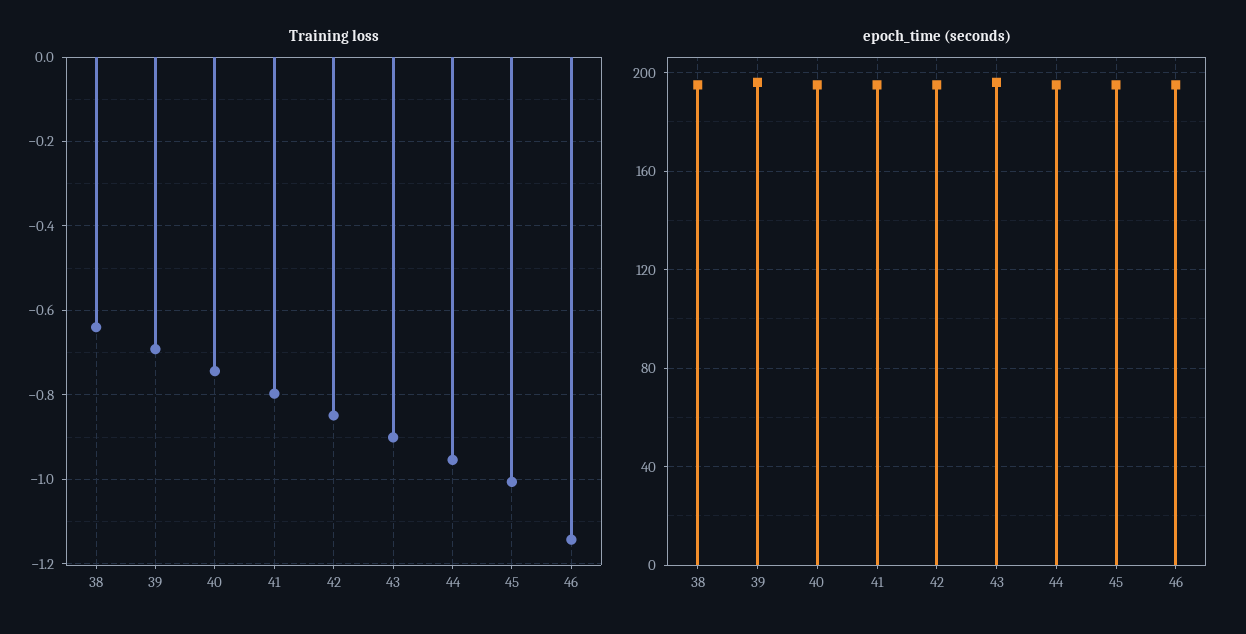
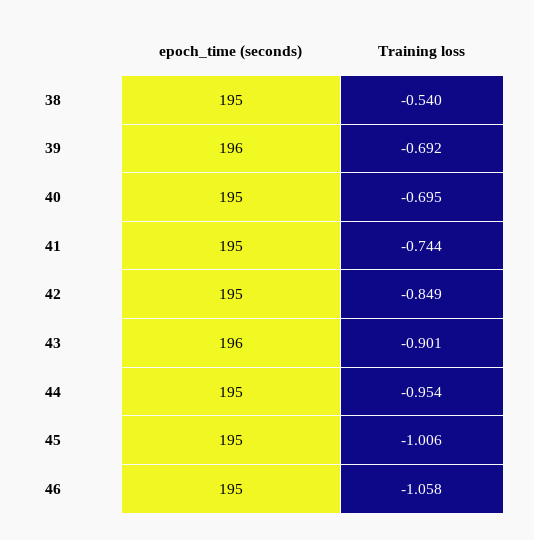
Training loss, 38: -0.64 -> -0.54
Training loss, 40: -0.74 -> -0.695
Training loss, 41: -0.8 -> -0.744
Training loss, 46: -1.14 -> -1.058

